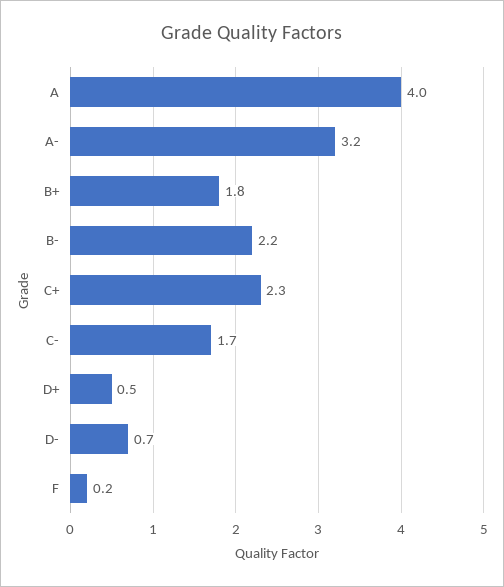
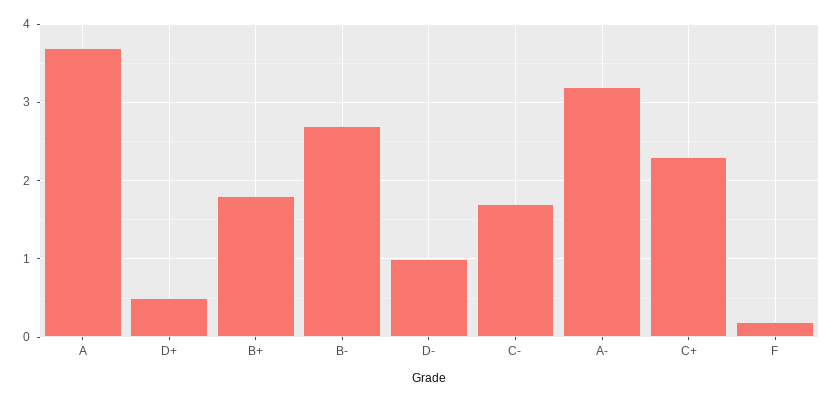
A: 4 -> 3.7
B-: 2.2 -> 2.7
D-: 0.7 -> 1

